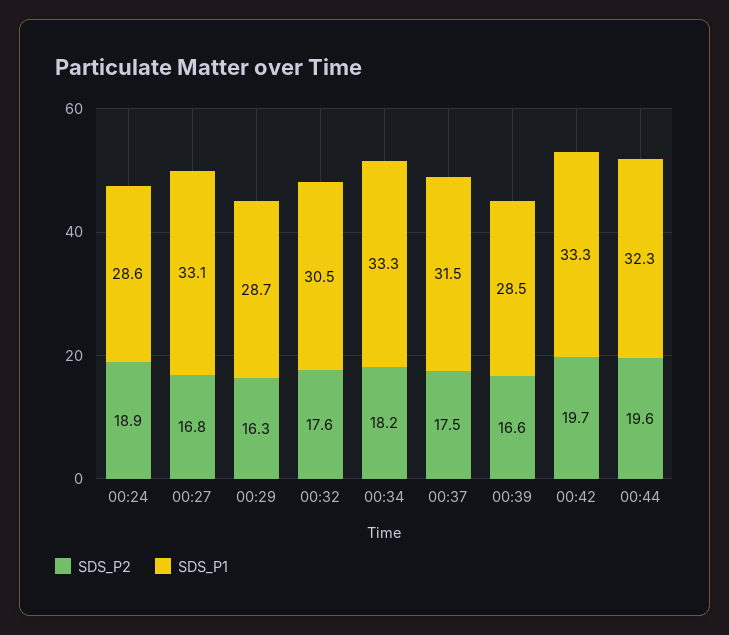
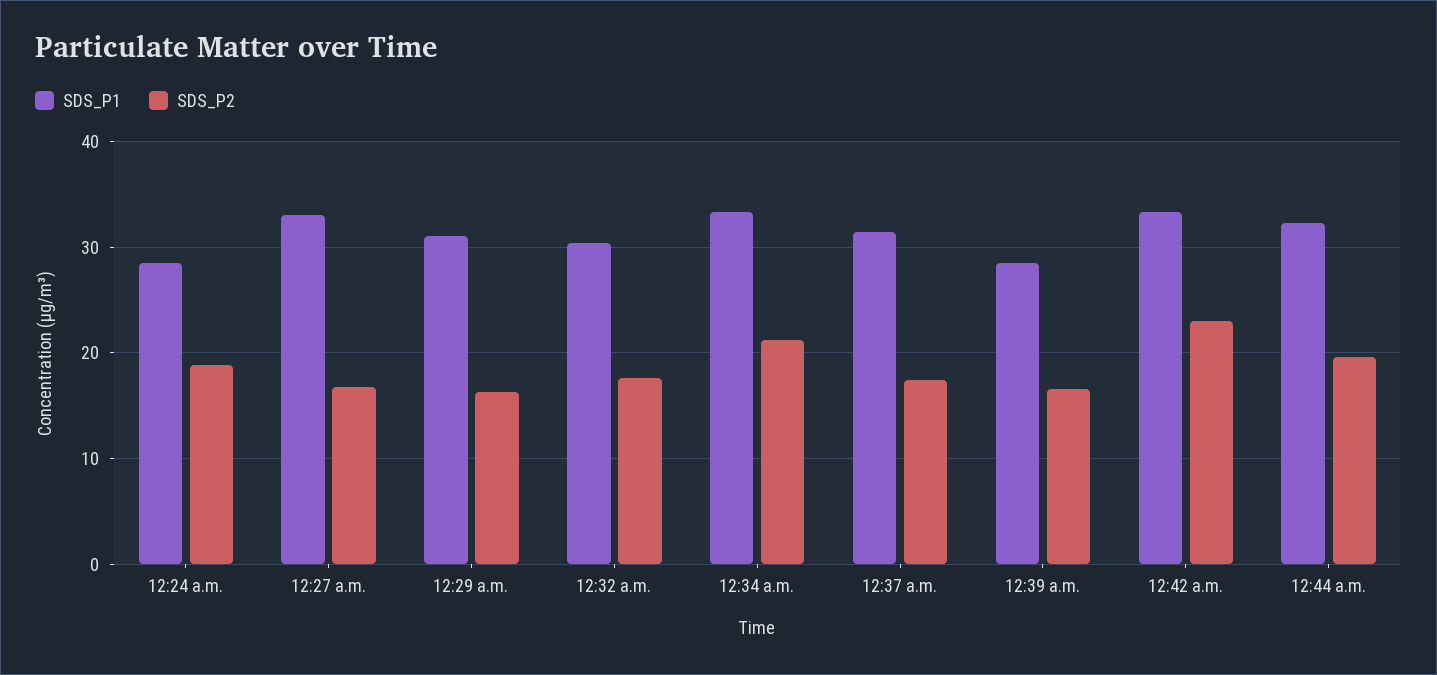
SDS_P1, 00:29: 28.7 -> 31
SDS_P2, 00:34: 18.2 -> 21
SDS_P2, 00:42: 19.7 -> 23

